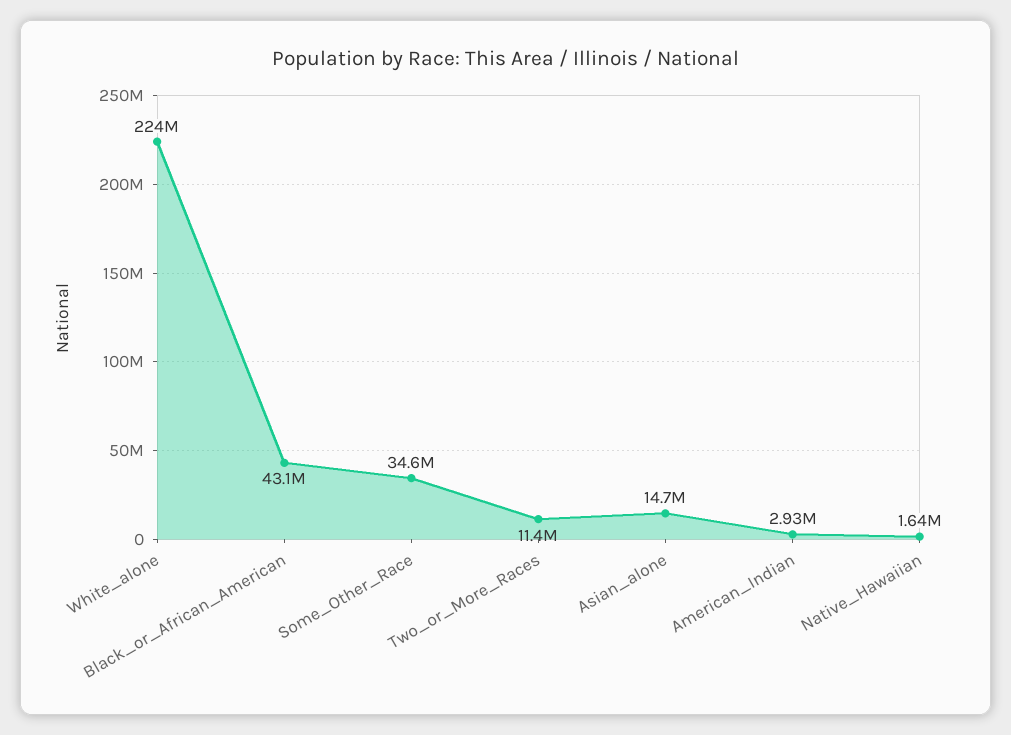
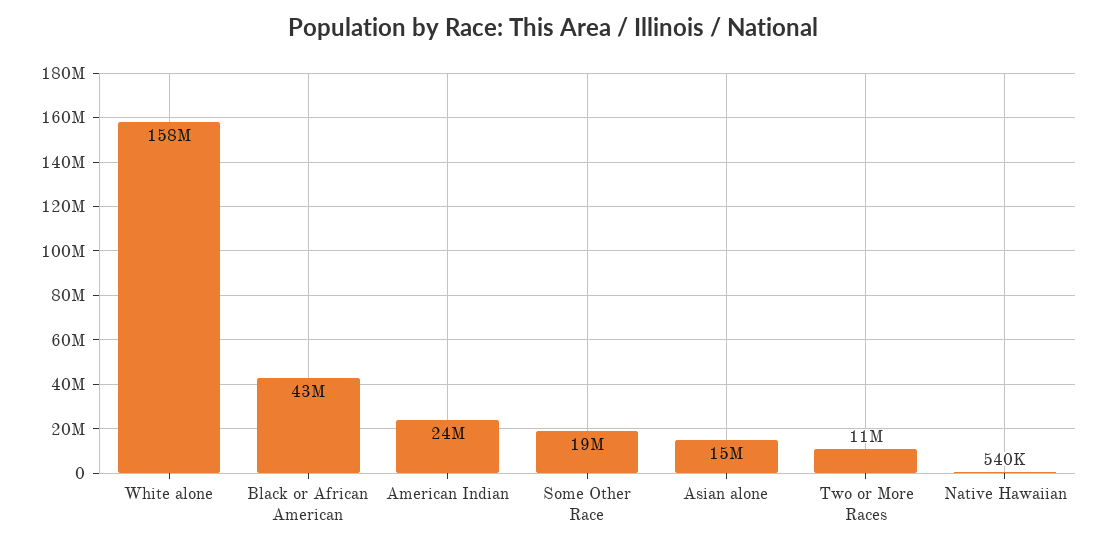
White_alone: 224000000 -> 158000000
Some_Other_Race: 34600000 -> 19000000
American_Indian: 2930000 -> 24000000
Native_Hawaiian: 1640000 -> 540000

